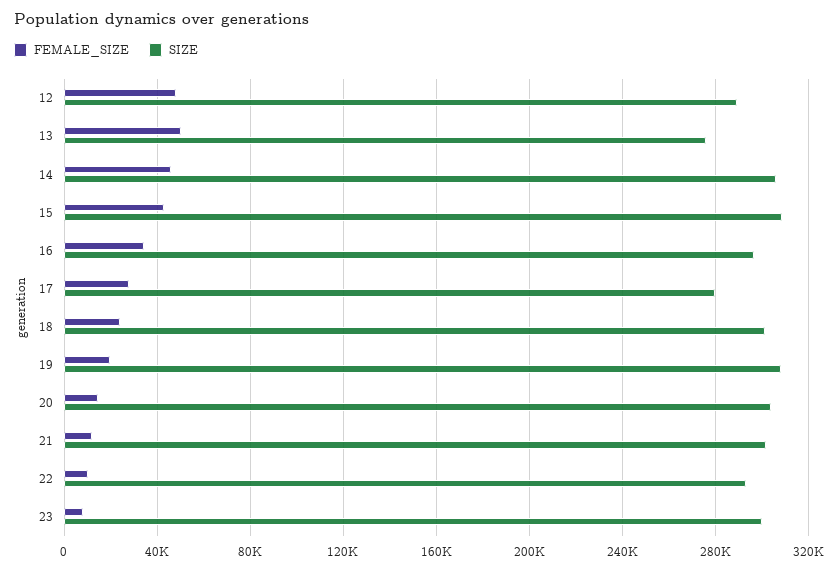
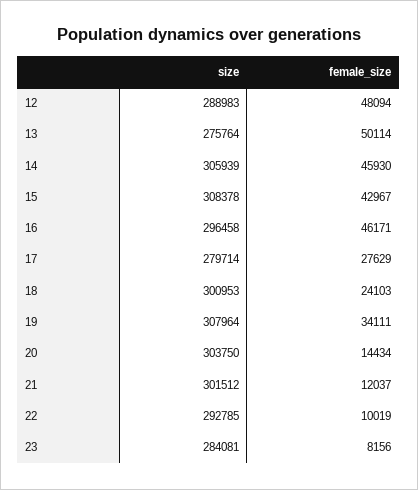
FEMALE_SIZE, 16: 35000 -> 46171
FEMALE_SIZE, 19: 20000 -> 34111
SIZE, 23: 300000 -> 284081

